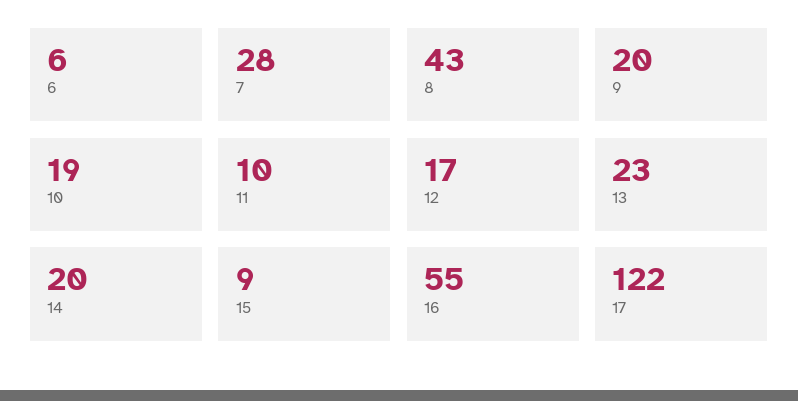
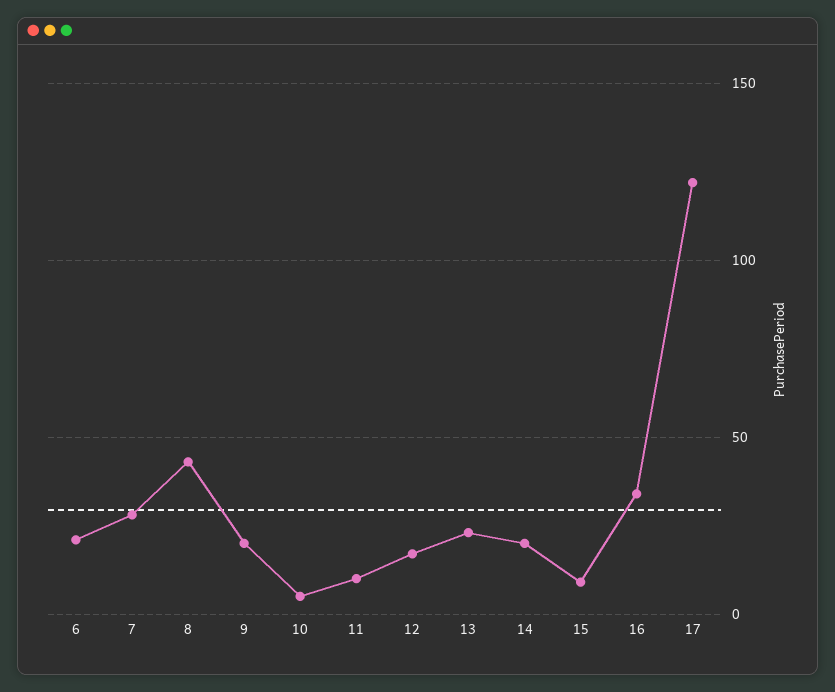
6: 6 -> 20
10: 19 -> 5
16: 55 -> 35

